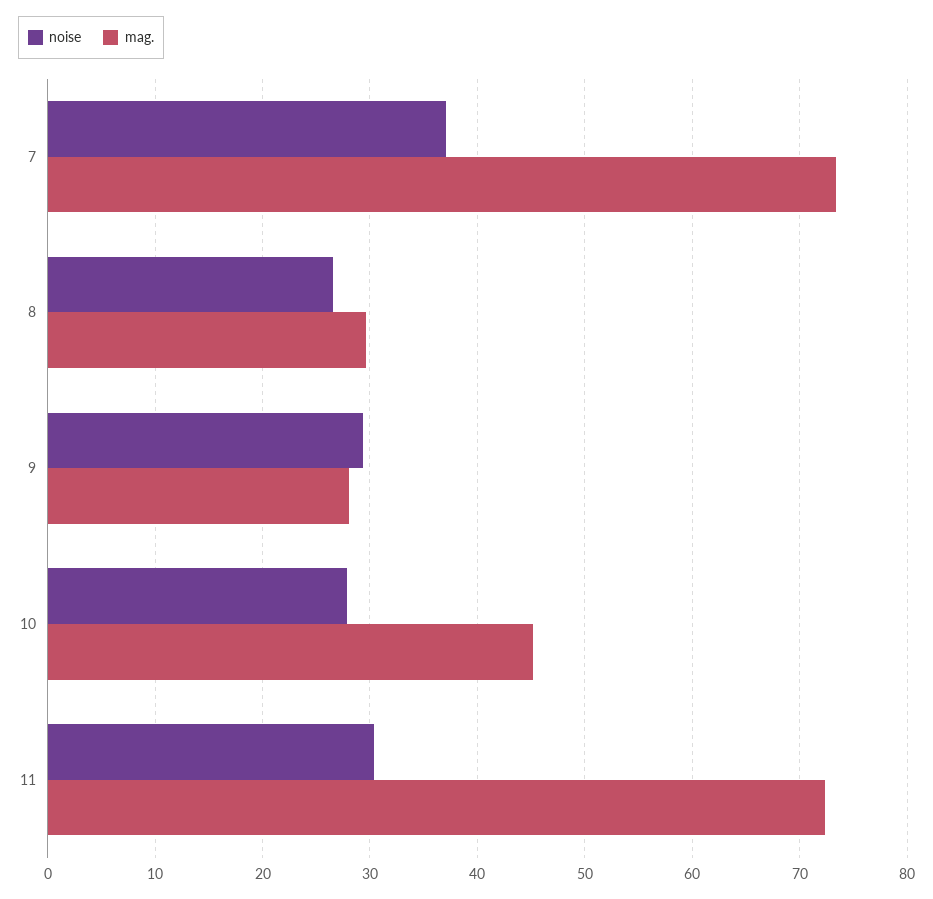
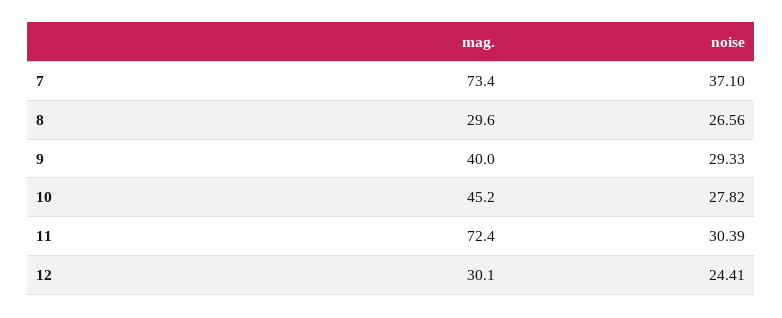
mag., 9: 28 -> 40
mag., 12: none -> 30.1
noise, 12: none -> 24.41

